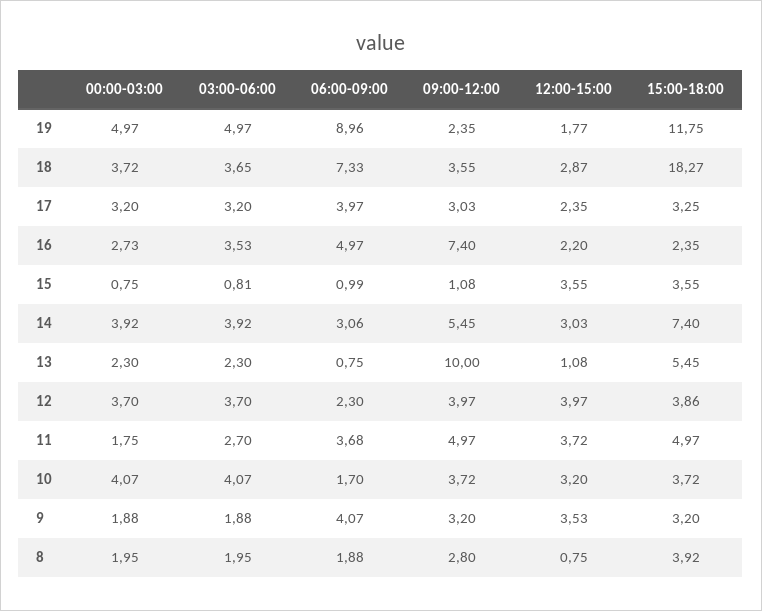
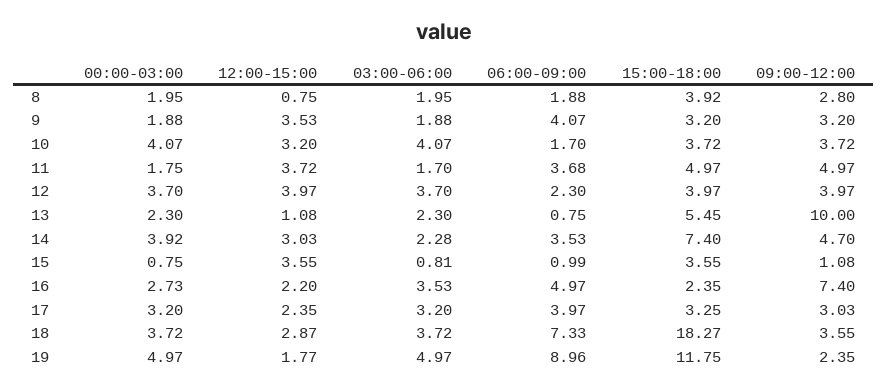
03:00-06:00, 18: 3.65 -> 3.72
03:00-06:00, 14: 3.92 -> 2.28
06:00-09:00, 14: 3.06 -> 3.53
09:00-12:00, 14: 5.45 -> 4.7
15:00-18:00, 12: 3.86 -> 3.97
03:00-06:00, 11: 2.7 -> 1.7

